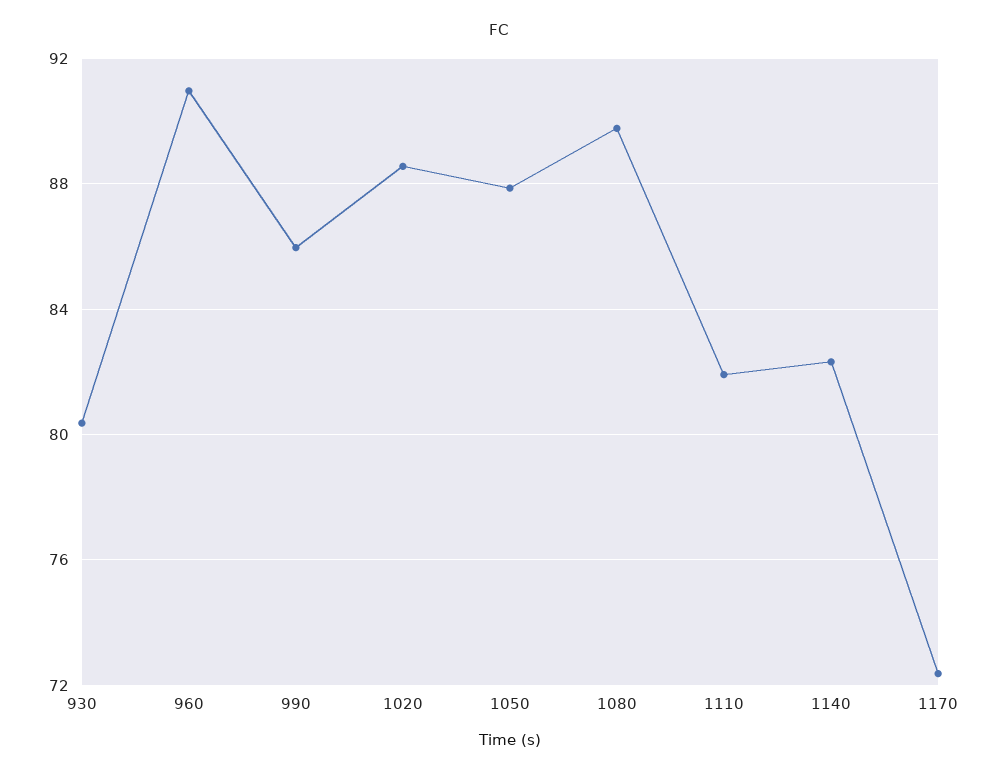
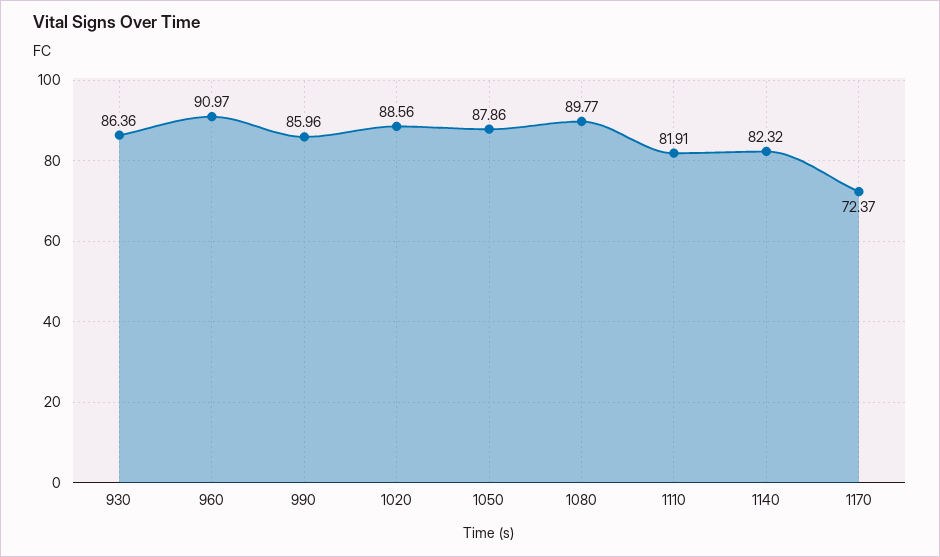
930: 80.5 -> 86.36

